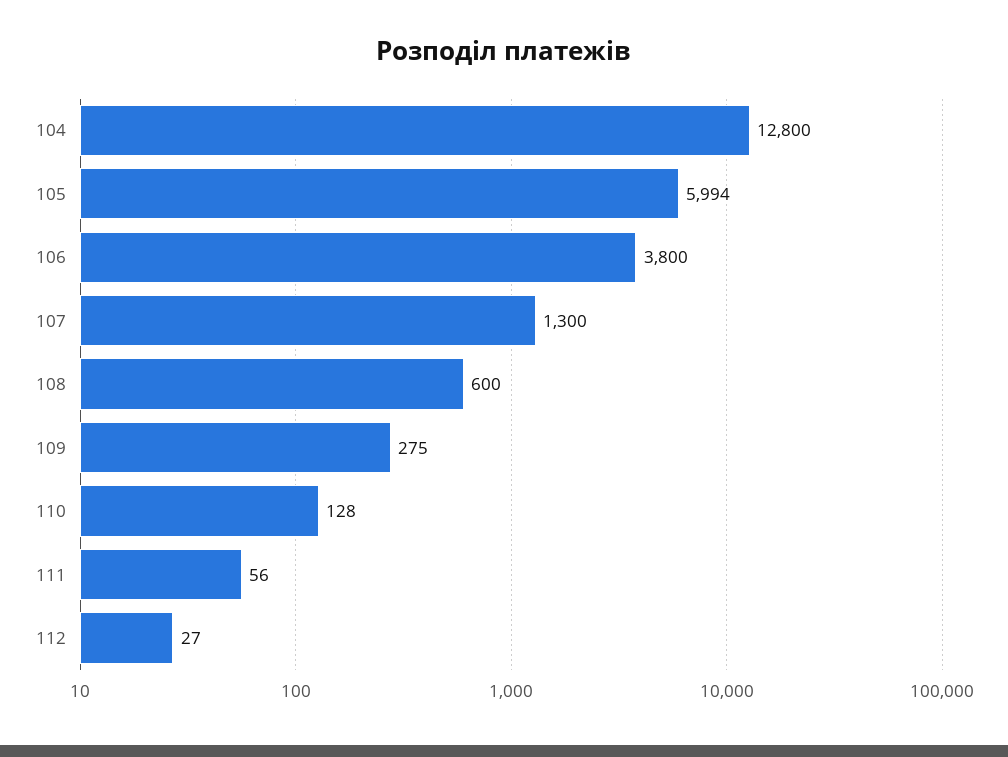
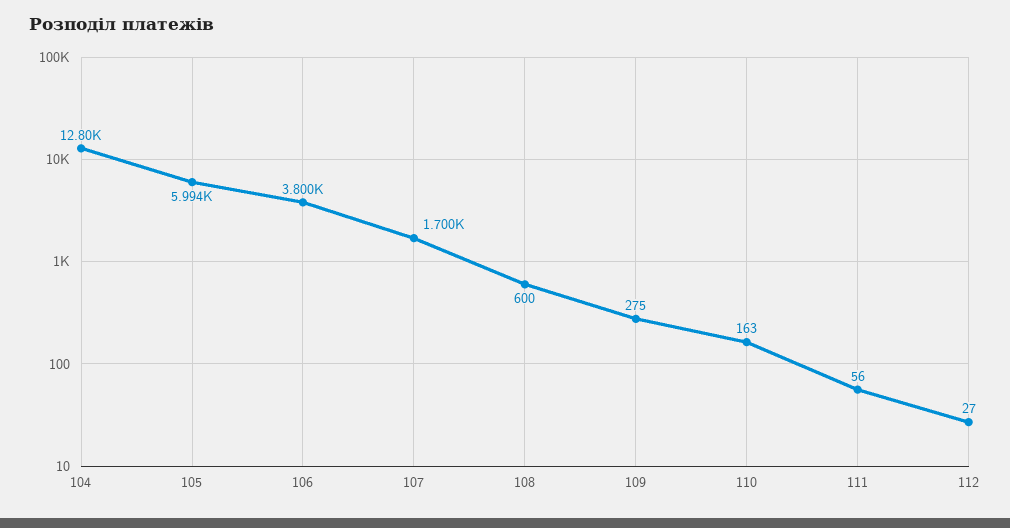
107: 1300 -> 1700
110: 128 -> 163

